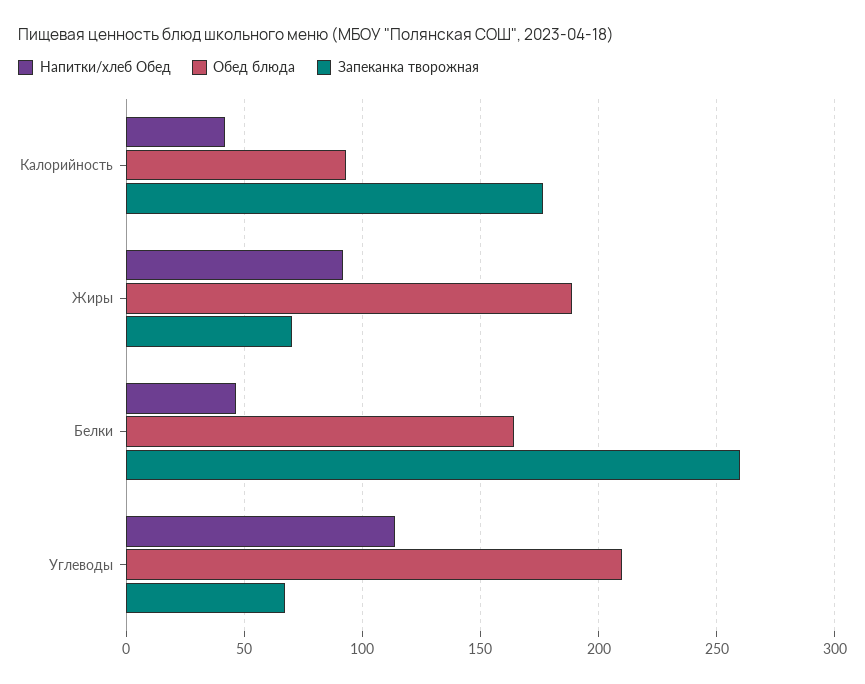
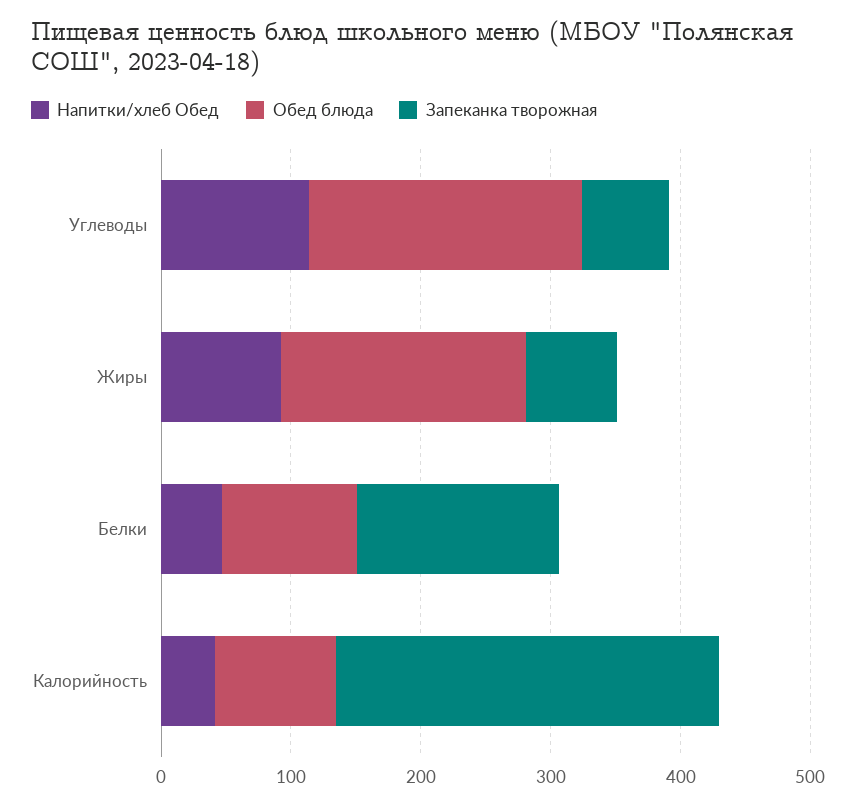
Запеканка творожная, Калорийность: 175 -> 300
Обед блюда, Белки: 165 -> 100
Запеканка творожная, Белки: 260 -> 160

